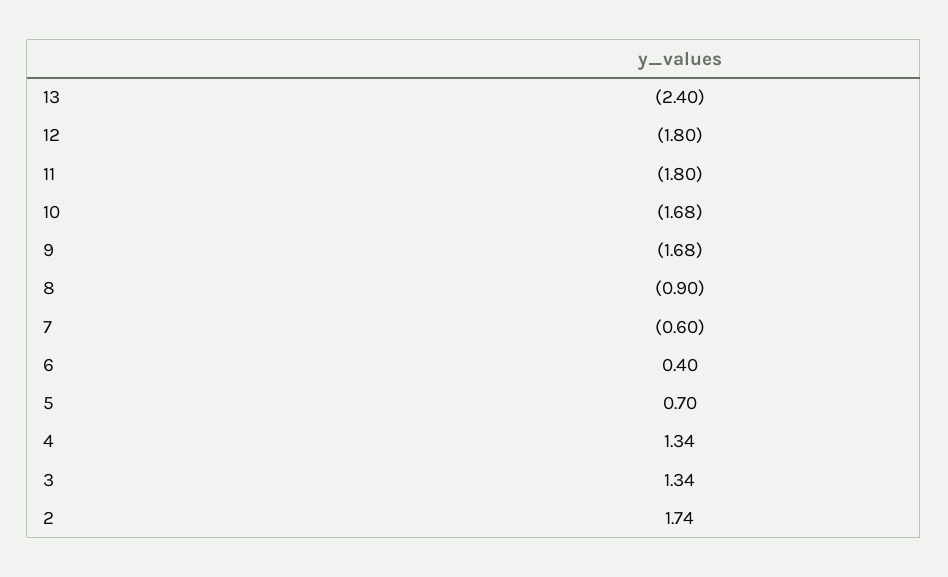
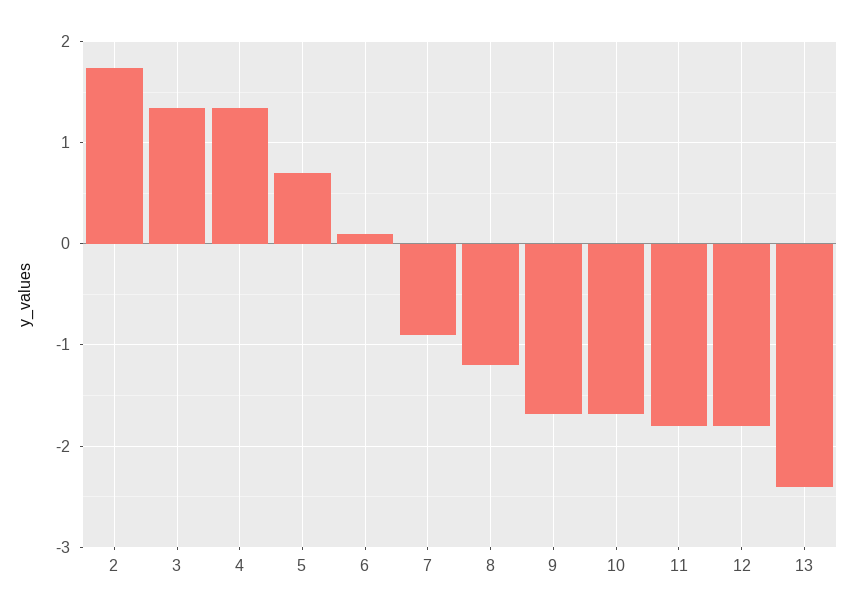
8: -0.9 -> -1.2
7: -0.6 -> -0.9
6: 0.4 -> 0.1

